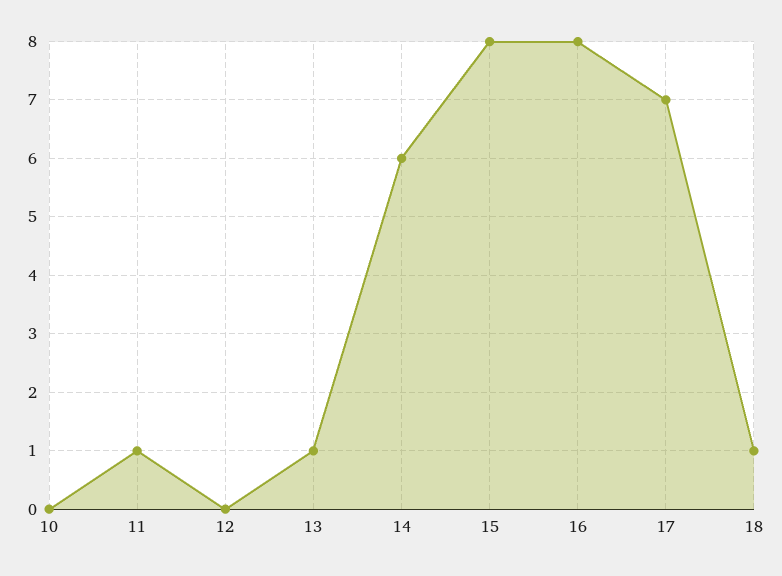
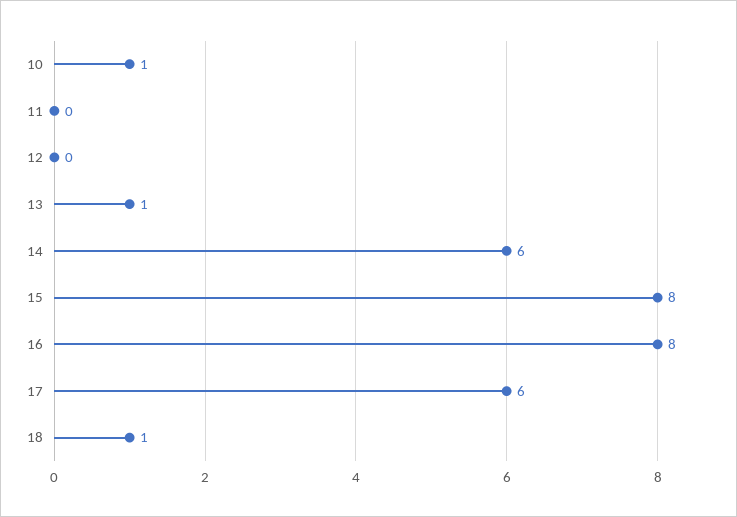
10: 0 -> 1
11: 1 -> 0
17: 7 -> 6

